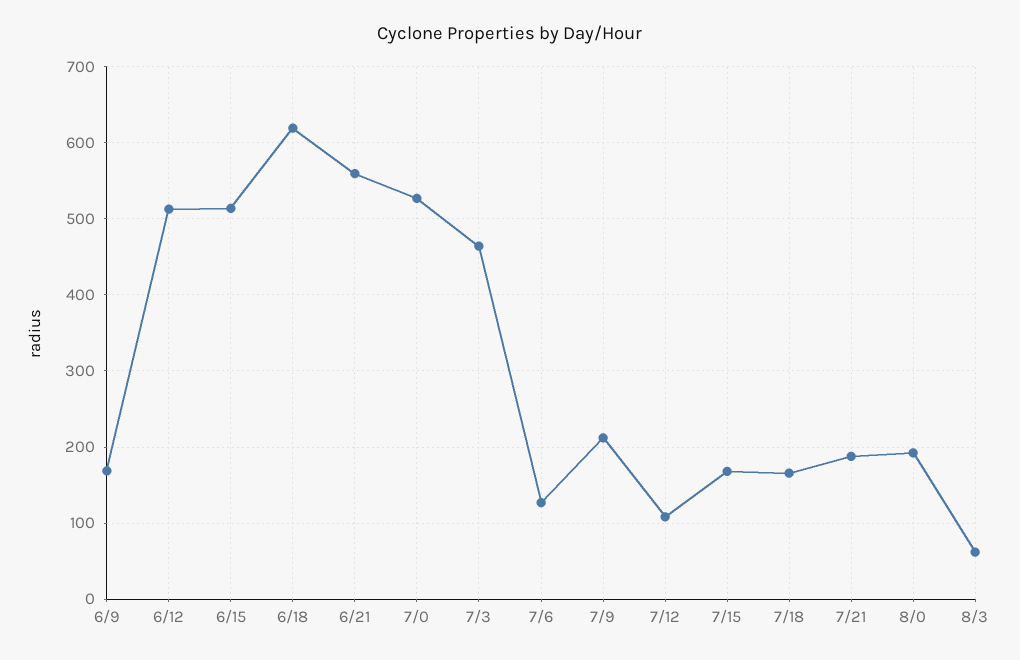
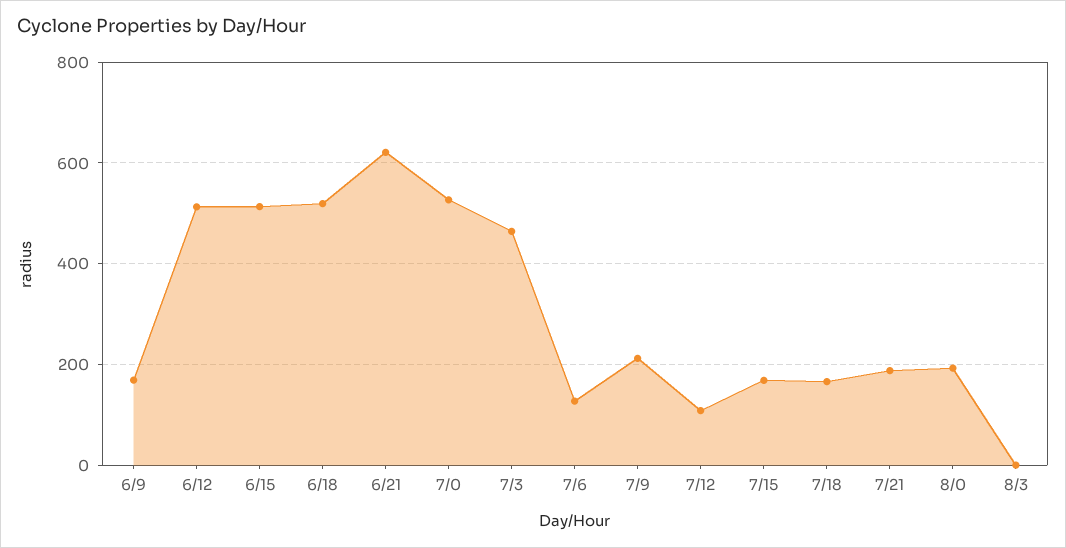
6/18: 620 -> 520
6/21: 560 -> 620
8/3: 60 -> 0

